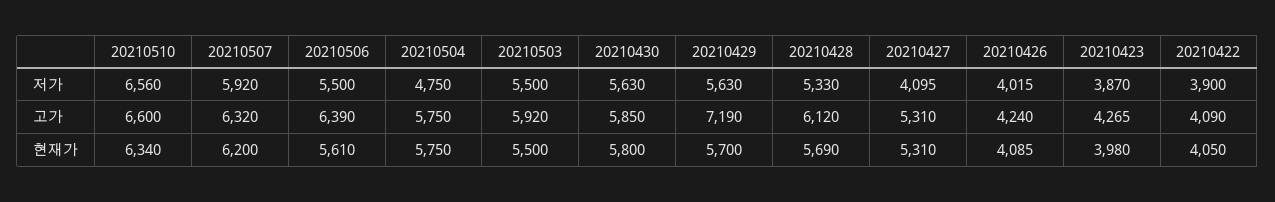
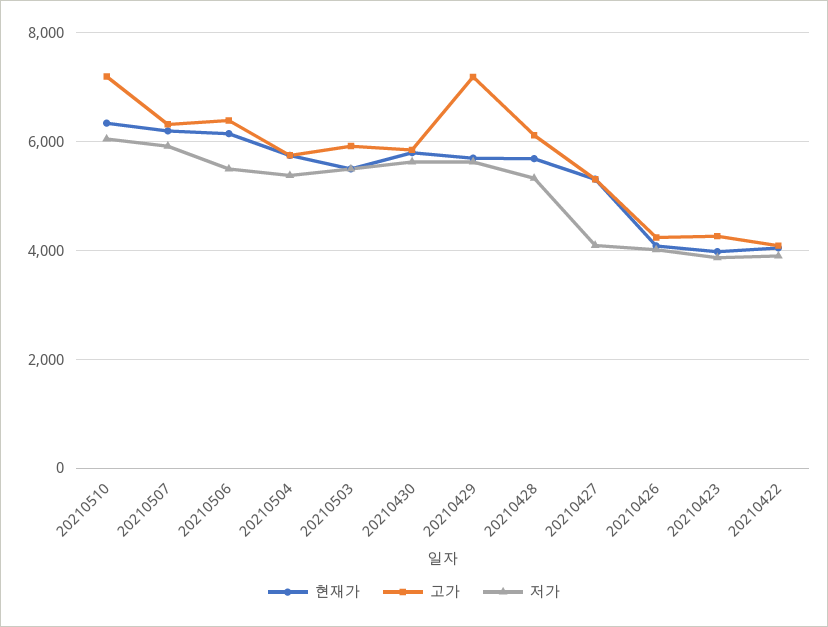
저가, 20210510: 6560 -> 6000
저가, 20210504: 4750 -> 5400
고가, 20210510: 6600 -> 7200
현재가, 20210506: 5610 -> 6200

